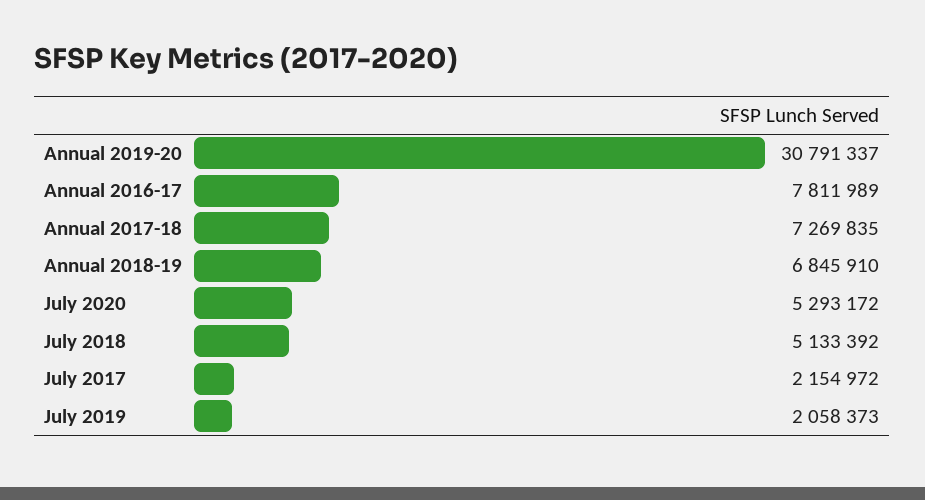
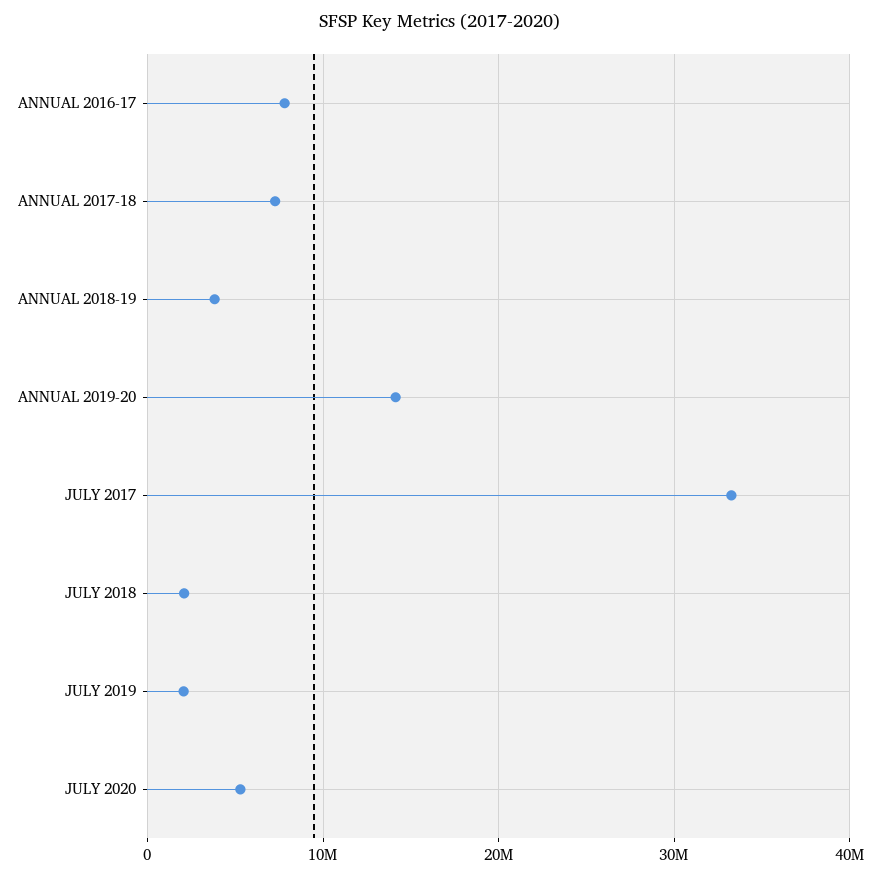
Annual 2019-20: 30791337 -> 14000000
Annual 2018-19: 6845910 -> 4000000
July 2018: 5133392 -> 2000000
July 2017: 2154972 -> 33000000

